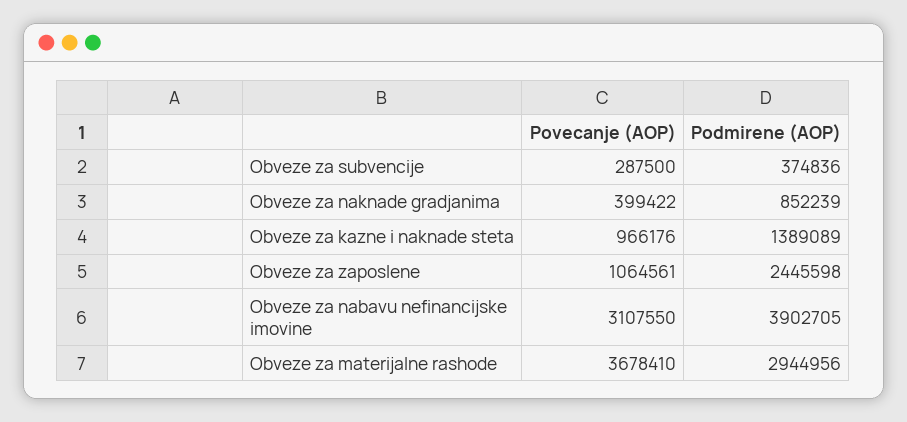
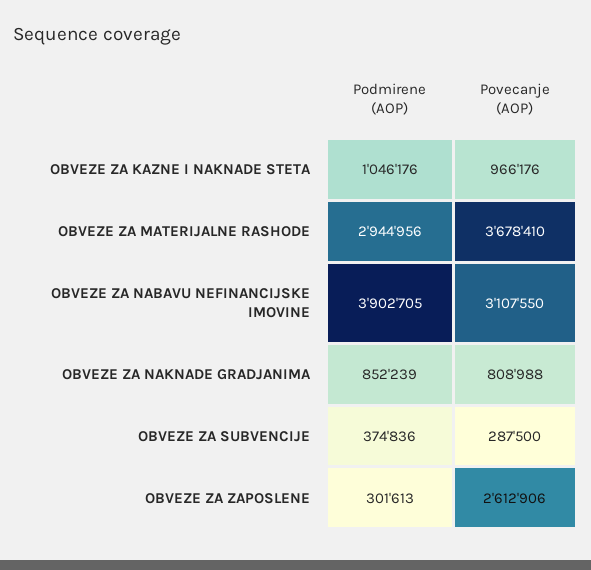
Povecanje (AOP), Obveze za naknade gradjanima: 399422 -> 808988
Podmirene (AOP), Obveze za kazne i naknade steta: 1389089 -> 1046176
Povecanje (AOP), Obveze za zaposlene: 1064561 -> 2612906
Podmirene (AOP), Obveze za zaposlene: 2445598 -> 301613

